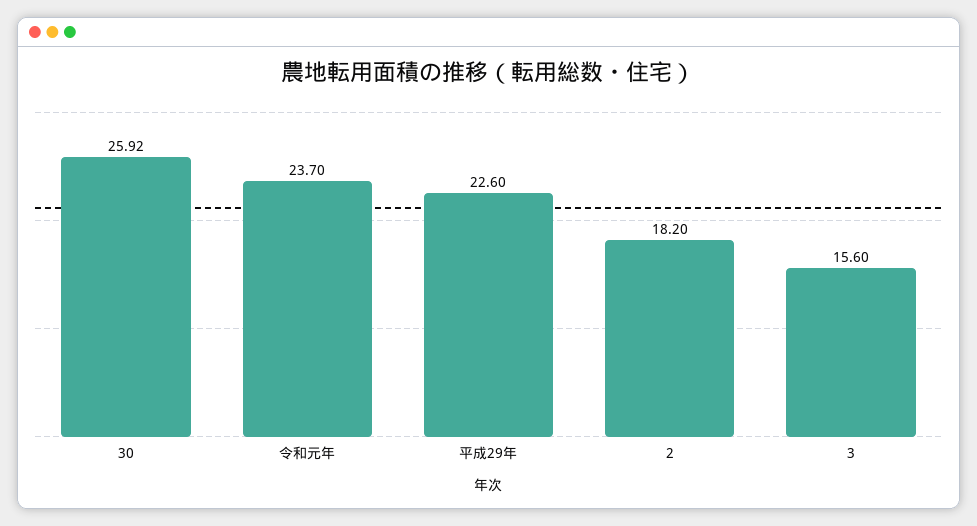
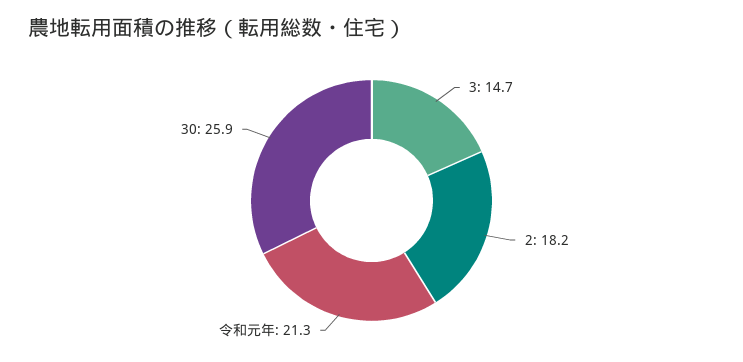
令和元年: 23.7 -> 21.3
平成29年: 22.6 -> none
3: 15.6 -> 14.7

